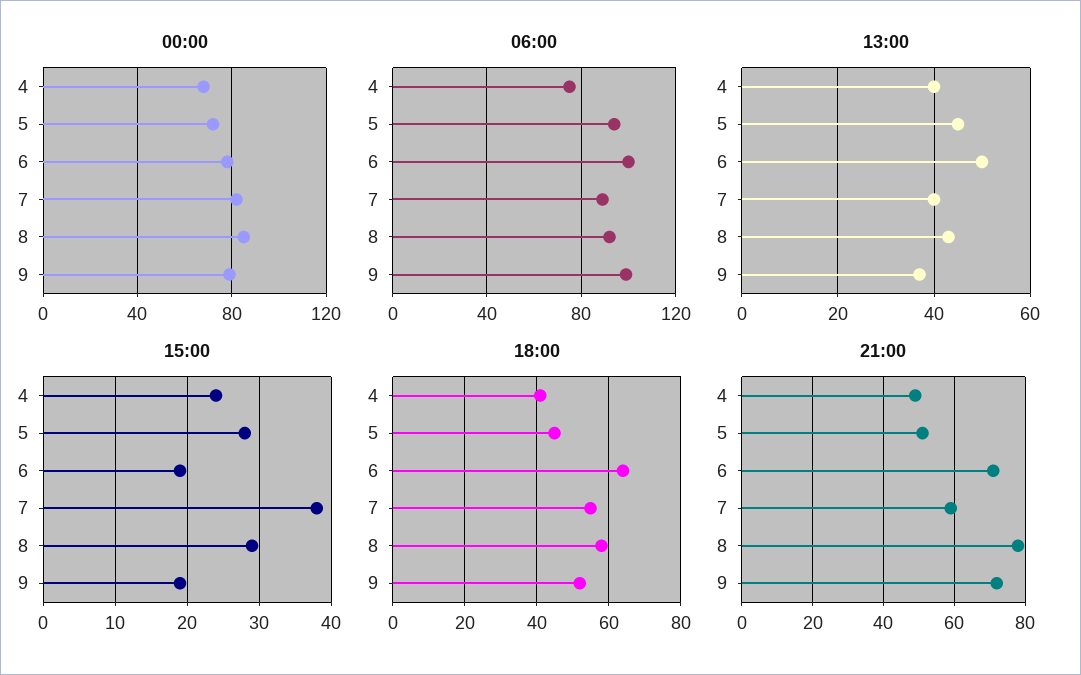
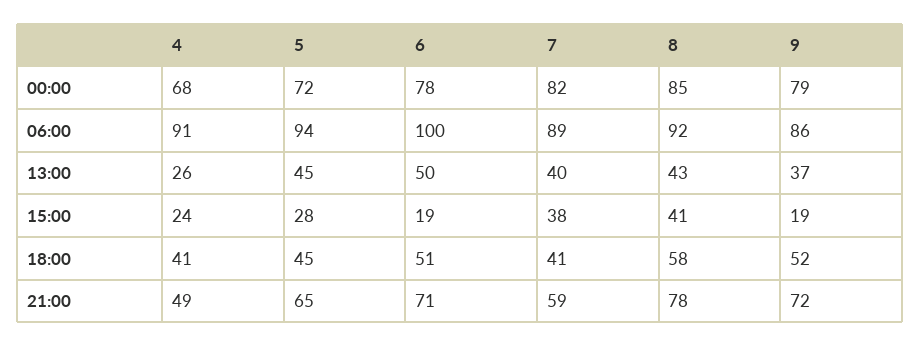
06:00, 4: 75 -> 91
06:00, 9: 100 -> 86
13:00, 4: 40 -> 26
15:00, 8: 29 -> 41
18:00, 6: 65 -> 51
18:00, 7: 55 -> 41
21:00, 5: 50 -> 65

